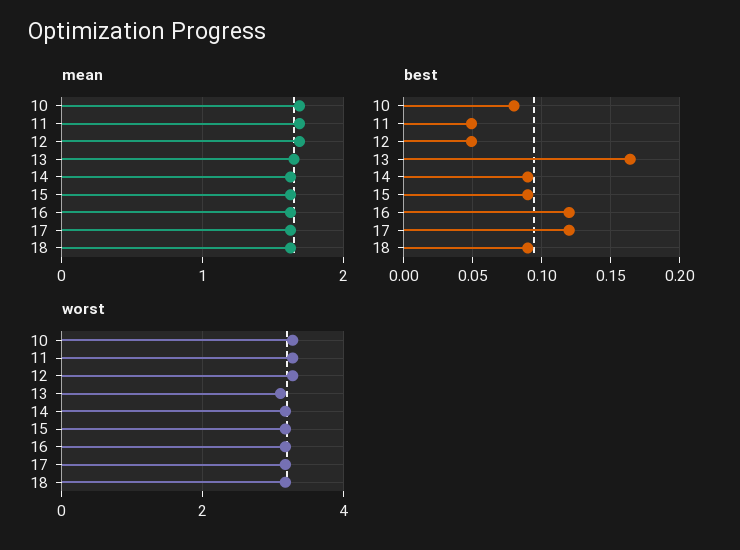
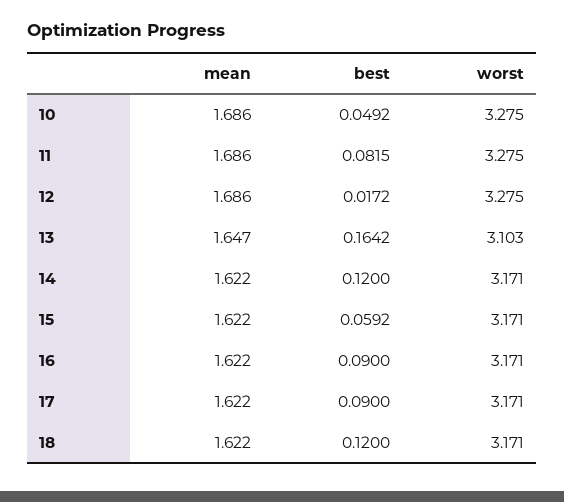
best, 10: 0.08 -> 0.0492
best, 11: 0.05 -> 0.0815
best, 12: 0.05 -> 0.0172
best, 14: 0.09 -> 0.12
best, 15: 0.09 -> 0.0592
best, 16: 0.12 -> 0.09
best, 17: 0.12 -> 0.09
best, 18: 0.09 -> 0.12

